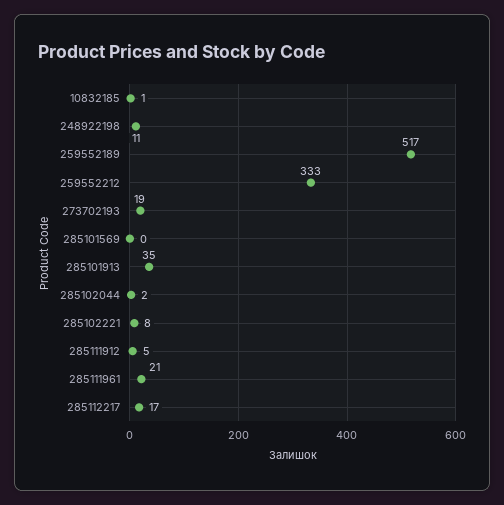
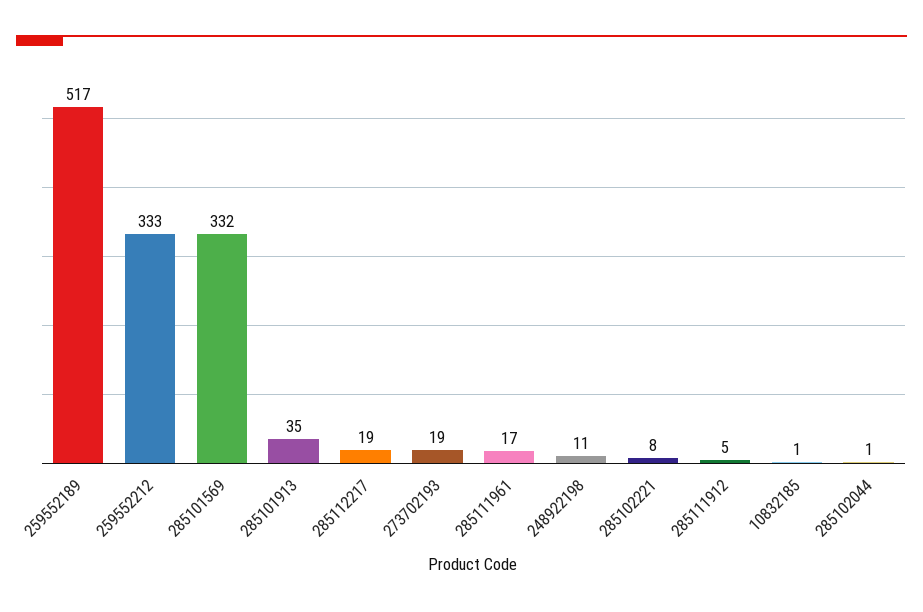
285101569: 0 -> 332
285102044: 2 -> 1
285111961: 21 -> 17
285112217: 17 -> 19

